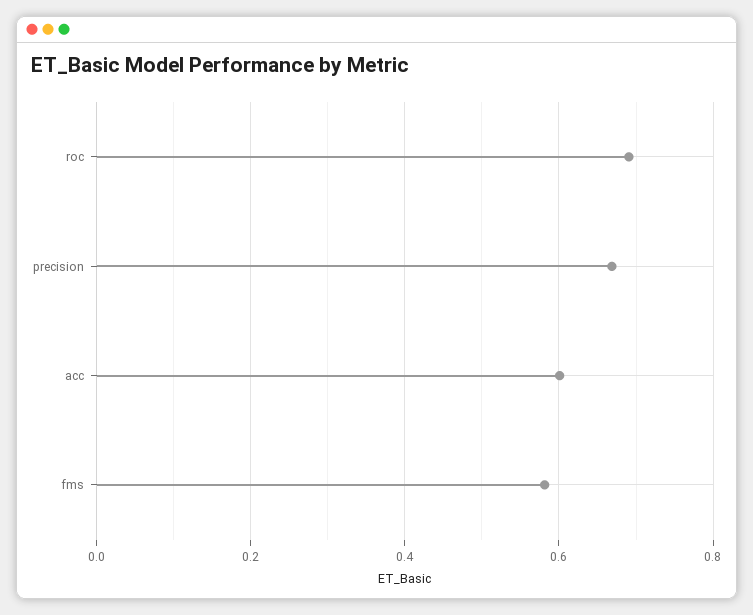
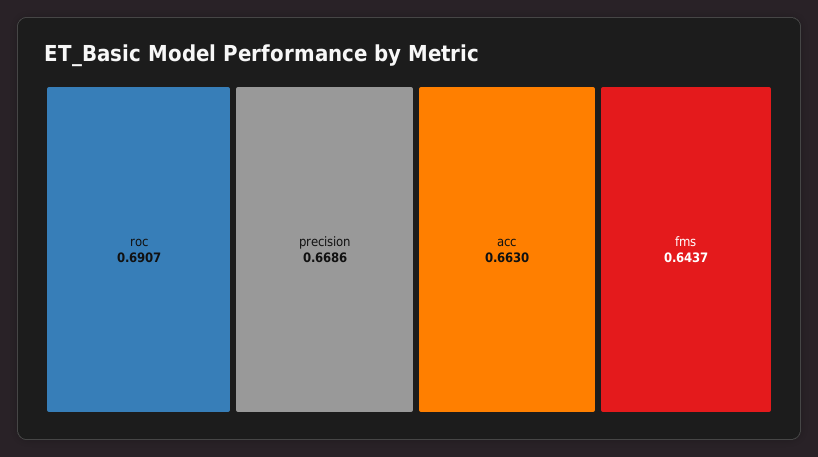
acc: 0.6 -> 0.663
fms: 0.58 -> 0.6437

